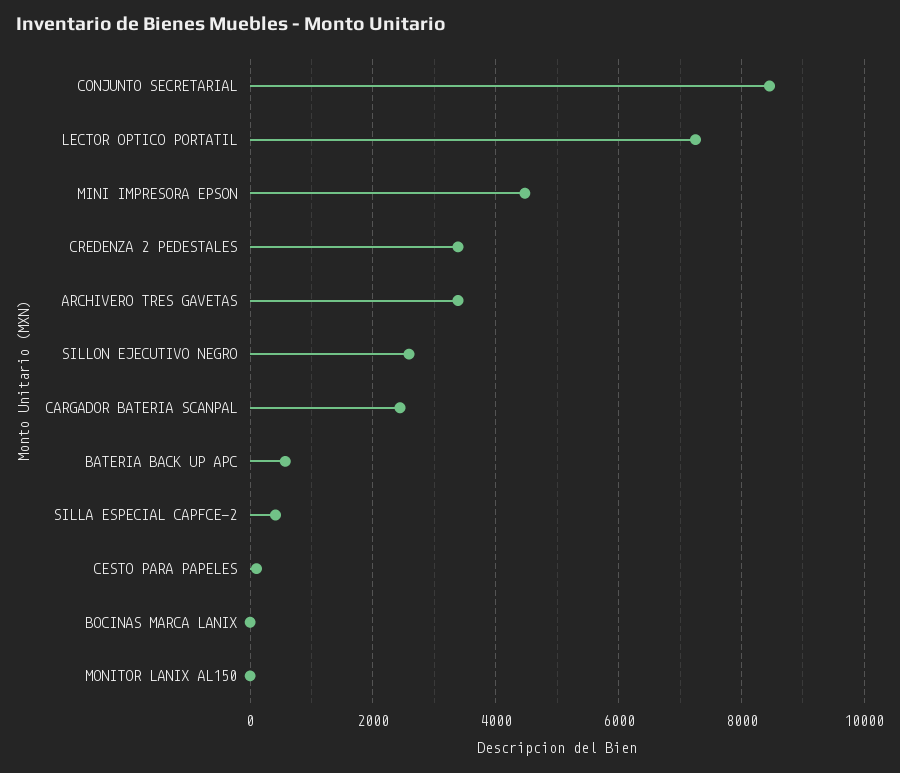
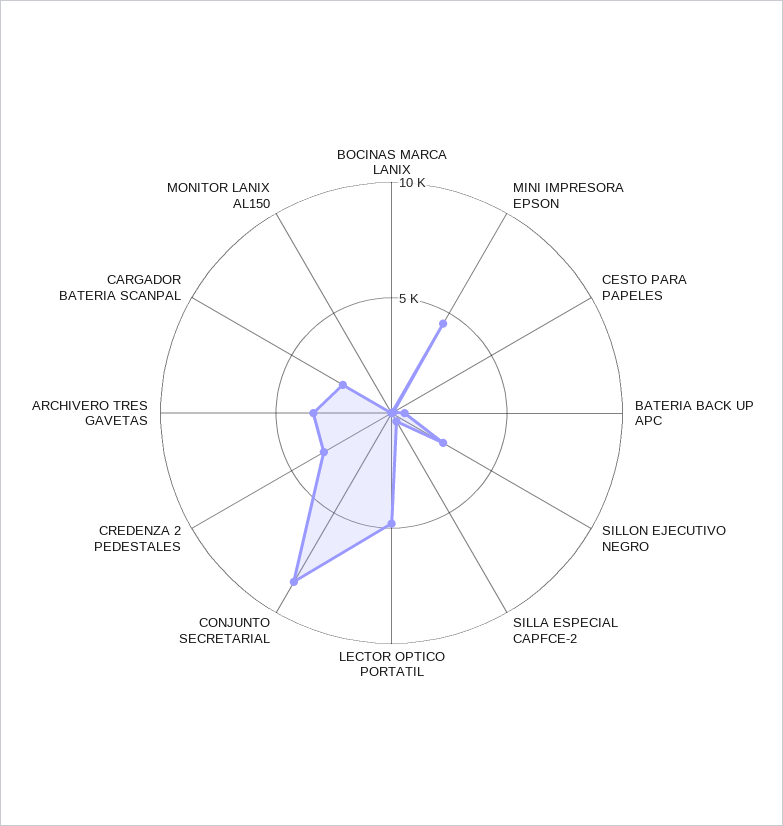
LECTOR OPTICO PORTATIL: 7200 -> 5000

